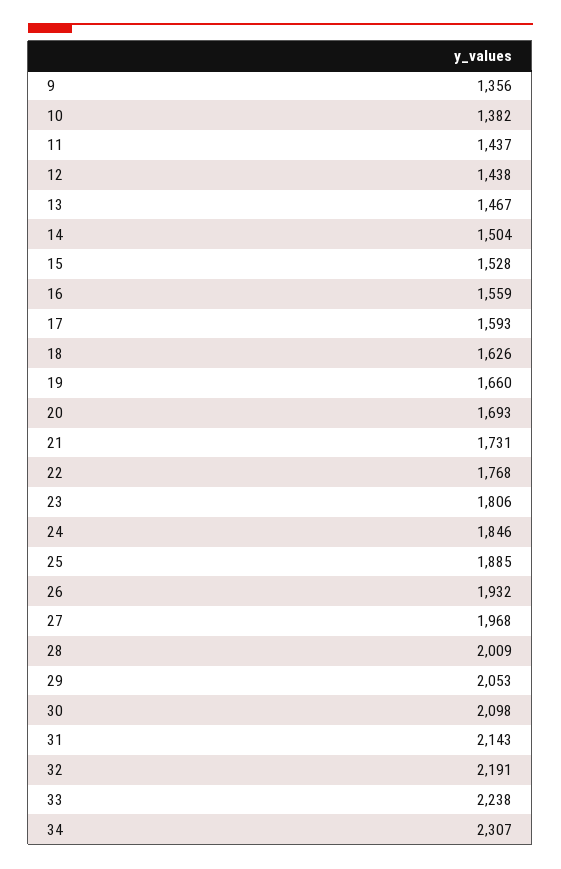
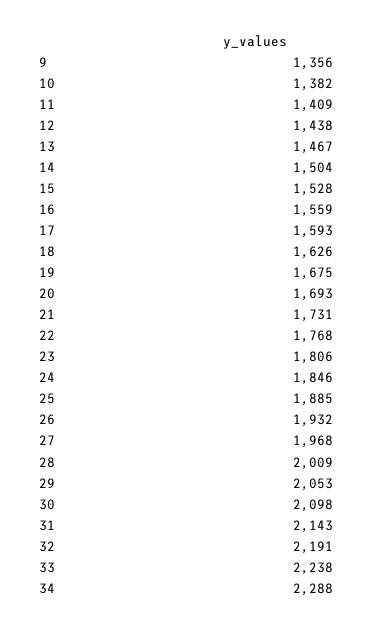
11: 1437 -> 1409
19: 1660 -> 1675
34: 2307 -> 2288

